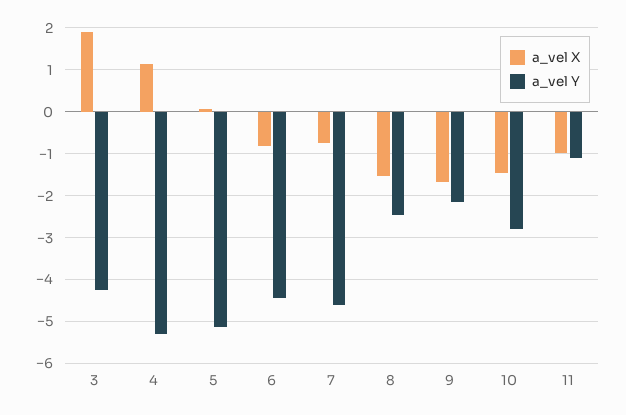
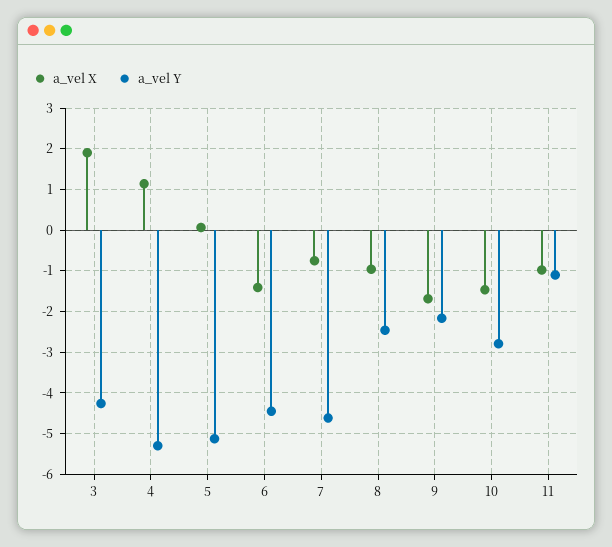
a_vel X, 6: -0.8 -> -1.4
a_vel X, 8: -1.6 -> -1

